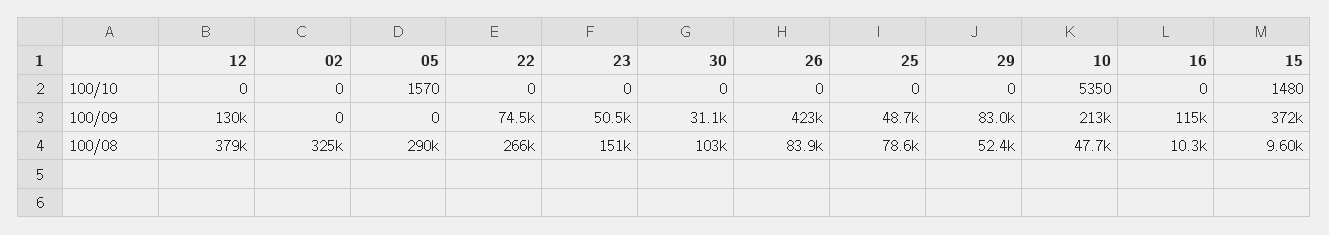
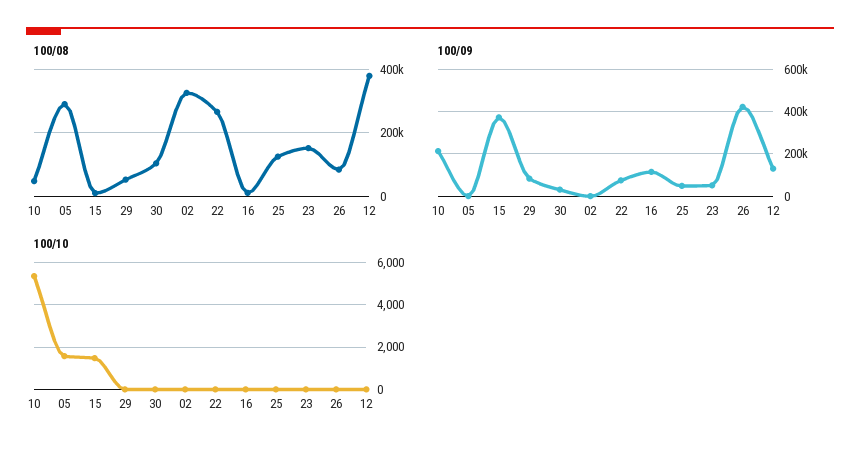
100/08, 25: 78600 -> 120000

